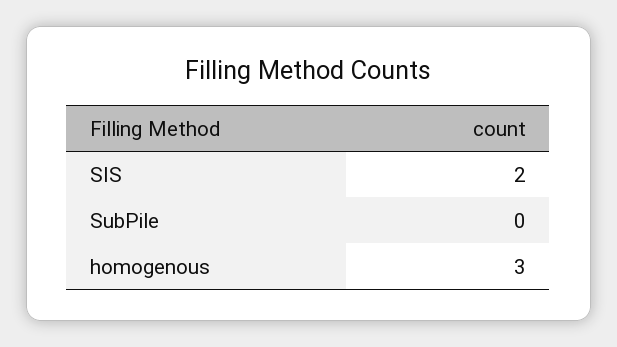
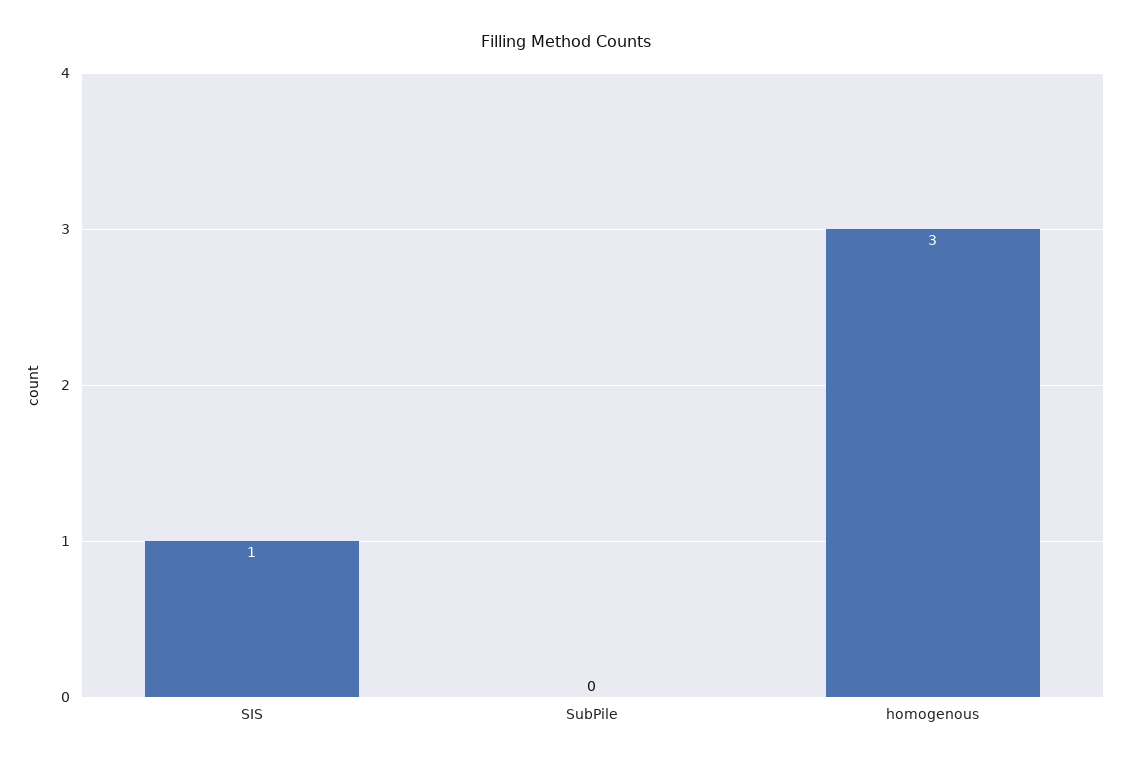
SIS: 2 -> 1

